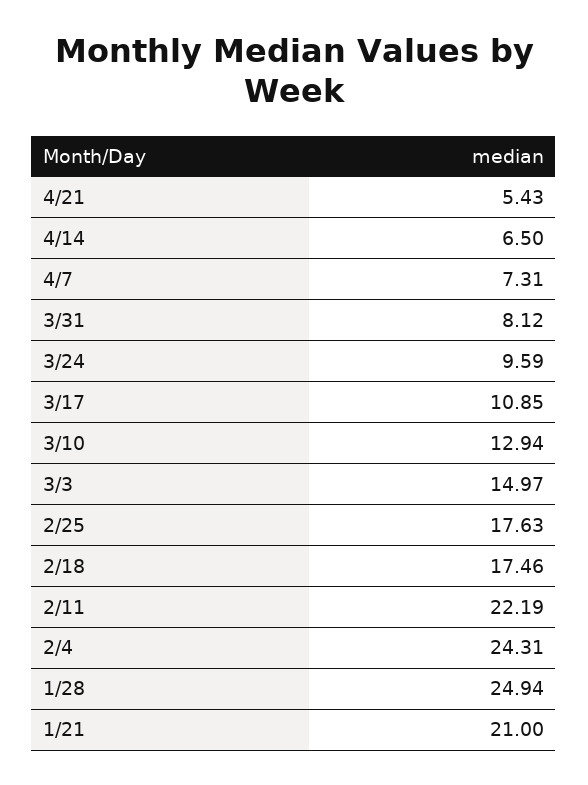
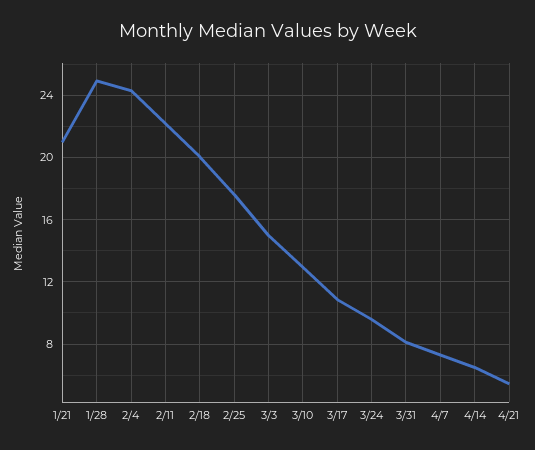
2/18: 17.46 -> 20

